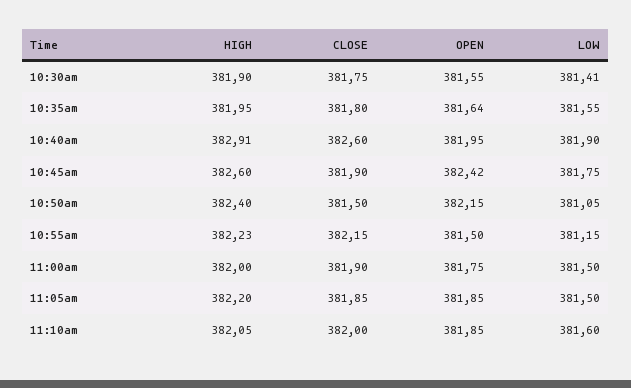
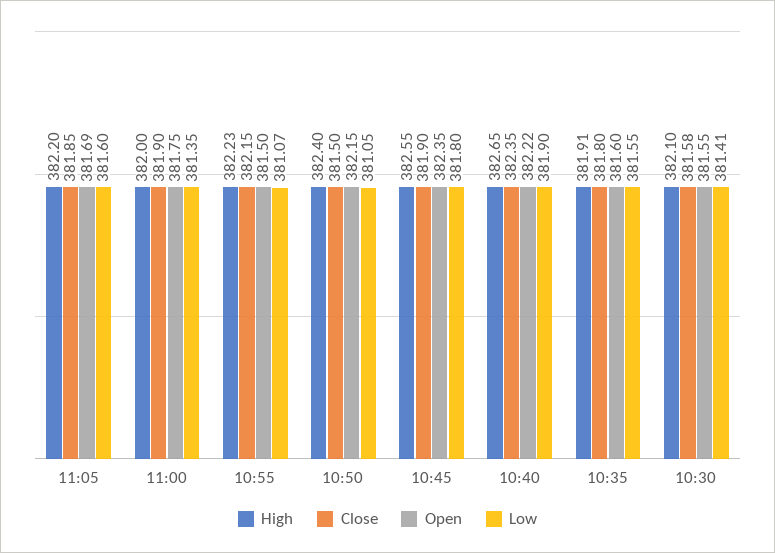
HIGH, 10:30am: 381.9 -> 382.1
CLOSE, 10:30am: 381.75 -> 381.58
HIGH, 10:35am: 381.95 -> 381.91
OPEN, 10:35am: 381.64 -> 381.6
HIGH, 10:40am: 382.91 -> 382.65
CLOSE, 10:40am: 382.6 -> 382.35
OPEN, 10:40am: 381.95 -> 382.22
HIGH, 10:45am: 382.6 -> 382.55
OPEN, 10:45am: 382.42 -> 382.35
LOW, 10:45am: 381.75 -> 381.8
LOW, 10:55am: 381.15 -> 381.07
LOW, 11:00am: 381.5 -> 381.35
OPEN, 11:05am: 381.85 -> 381.69
LOW, 11:05am: 381.5 -> 381.6
HIGH, 11:10am: 382.05 -> none
CLOSE, 11:10am: 382 -> none
OPEN, 11:10am: 381.85 -> none
LOW, 11:10am: 381.6 -> none

